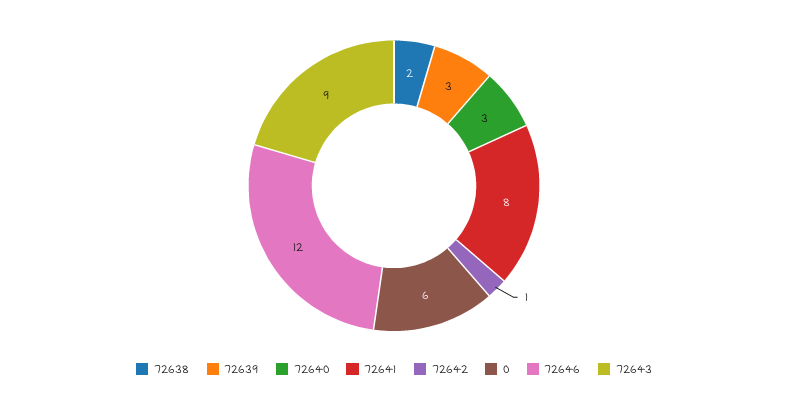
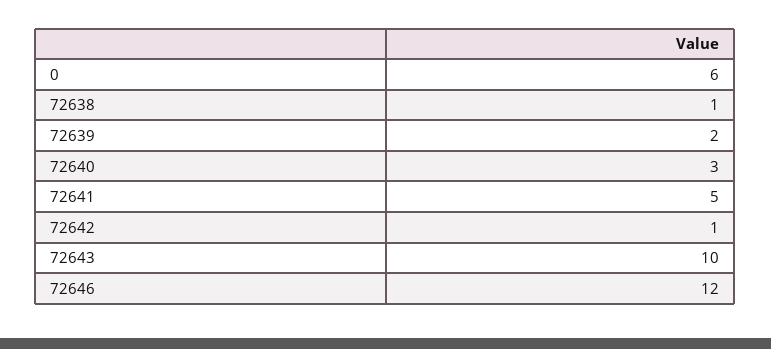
72638: 2 -> 1
72639: 3 -> 2
72641: 8 -> 5
72643: 9 -> 10

